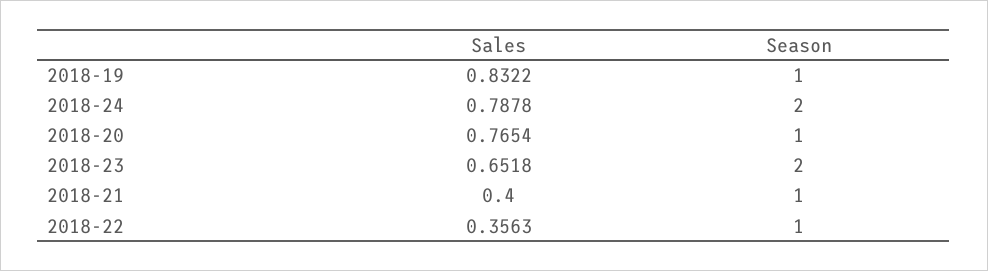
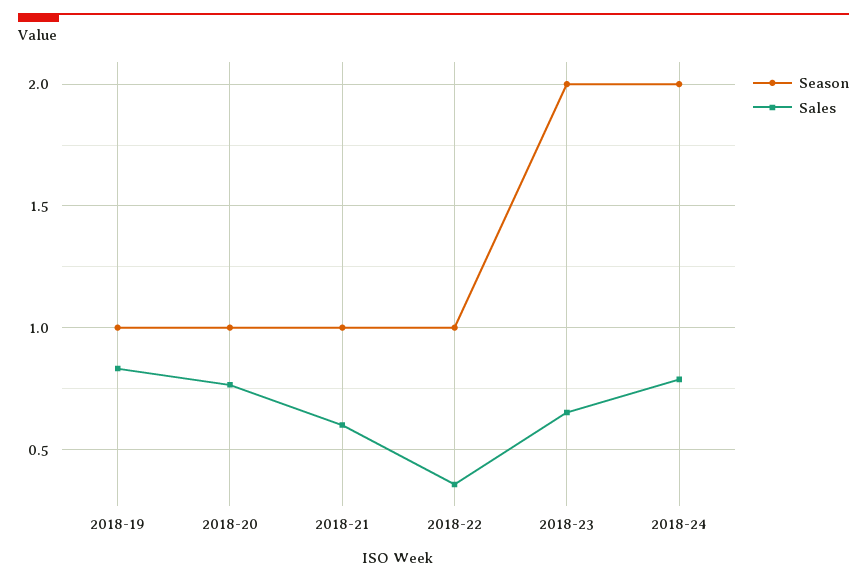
Sales, 2018-21: 0.4 -> 0.6

